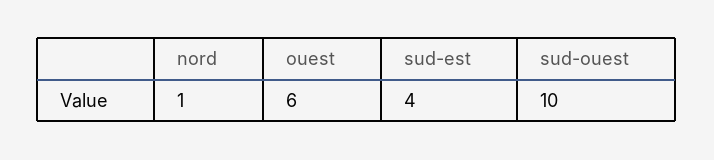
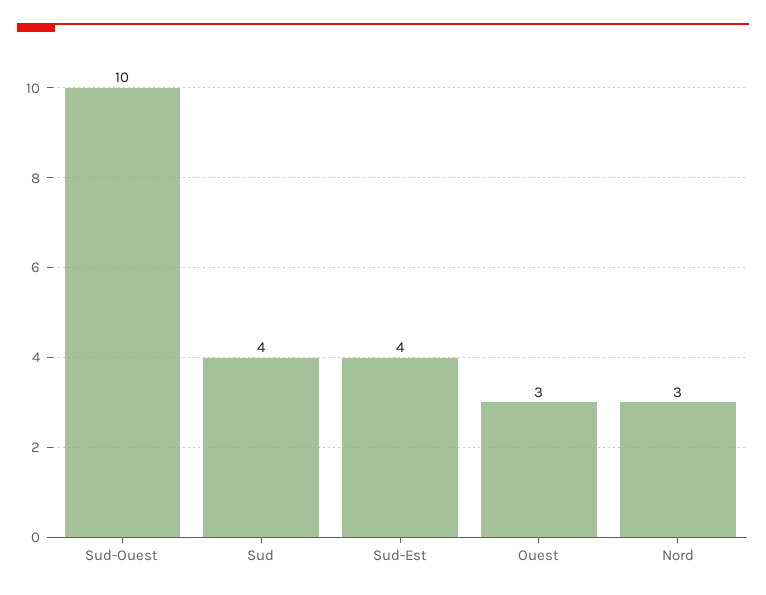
nord: 1 -> 3
ouest: 6 -> 3
Sud: none -> 4

